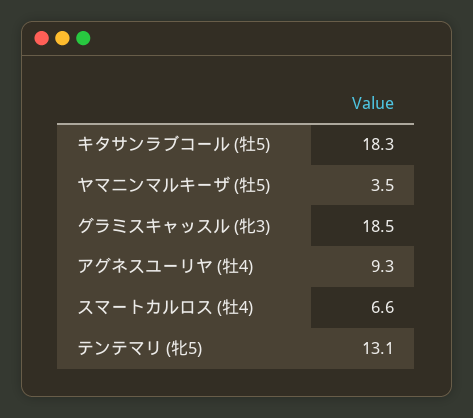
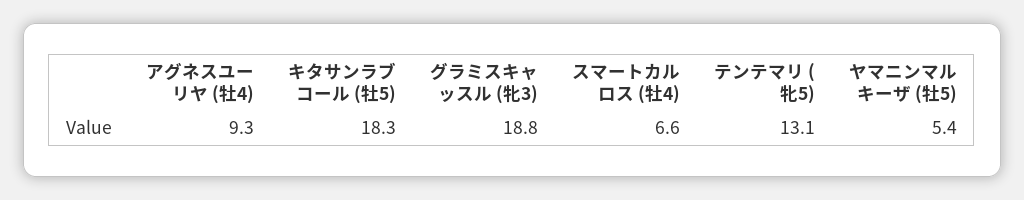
ヤマニンマルキーザ (牡5): 3.5 -> 5.4
グラミスキャッスル (牝3): 18.5 -> 18.8

